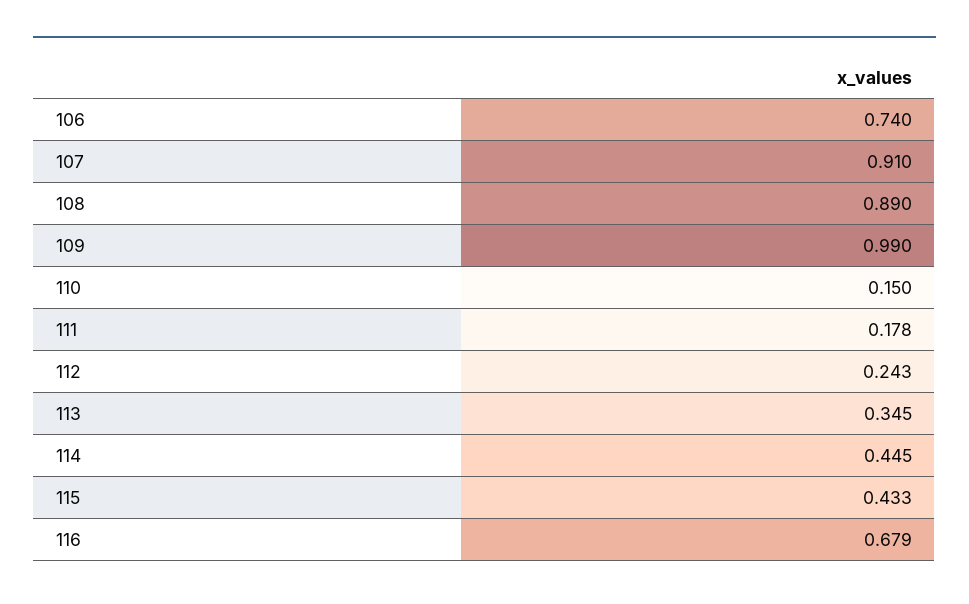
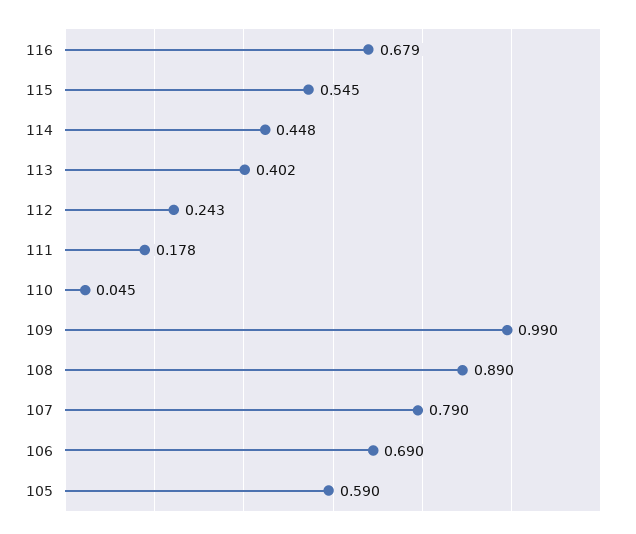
106: 0.74 -> 0.69
107: 0.91 -> 0.79
110: 0.15 -> 0.045
113: 0.345 -> 0.402
114: 0.445 -> 0.448
115: 0.433 -> 0.545
105: none -> 0.59

